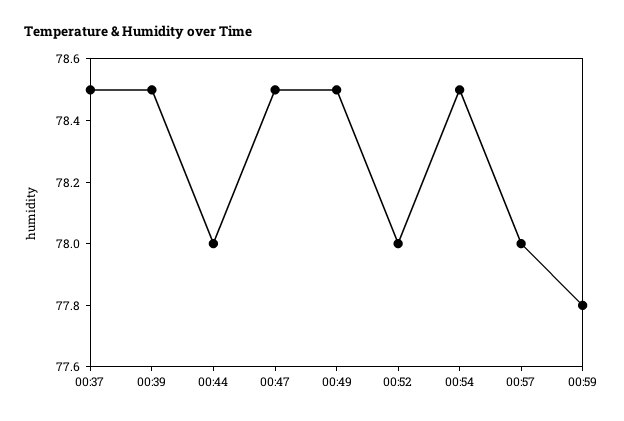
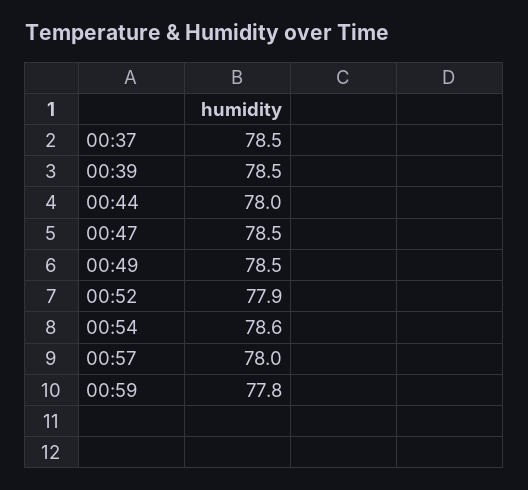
00:52: 78 -> 77.9
00:54: 78.5 -> 78.6

